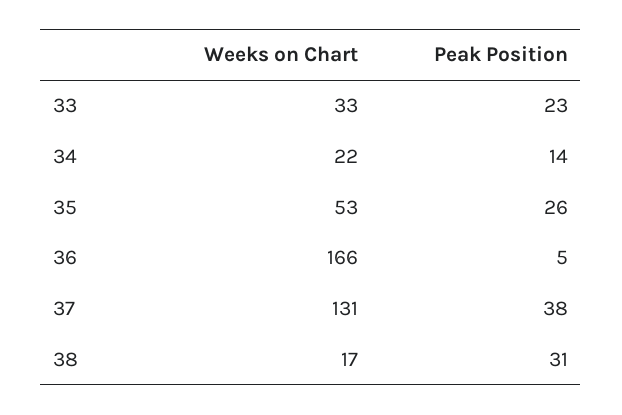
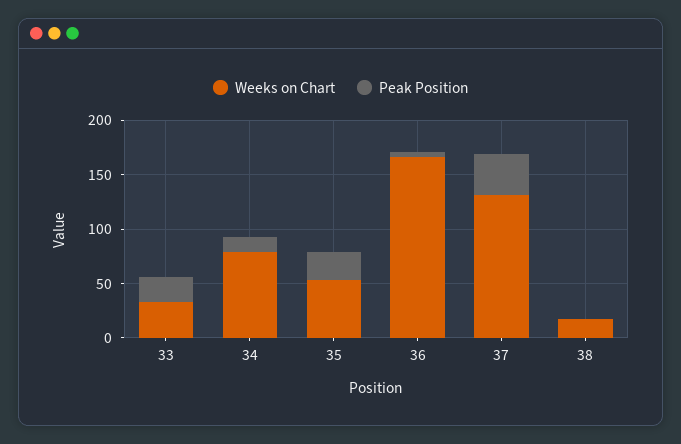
Weeks on Chart, 34: 22 -> 80
Peak Position, 38: 31 -> 0

